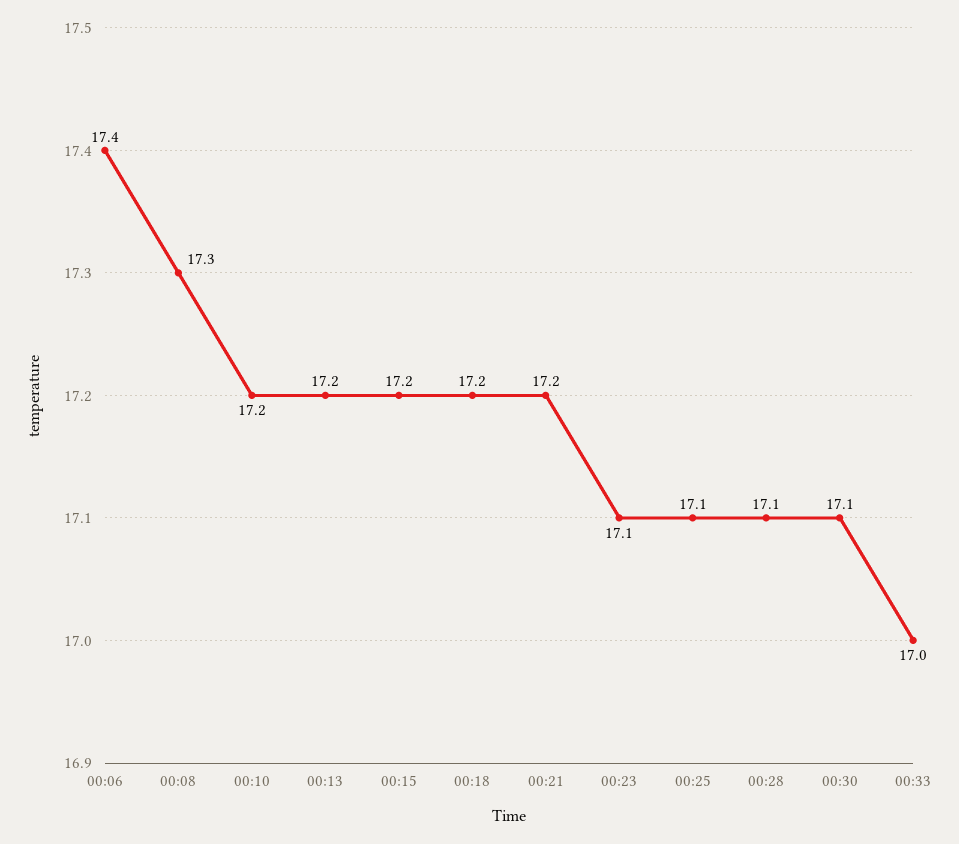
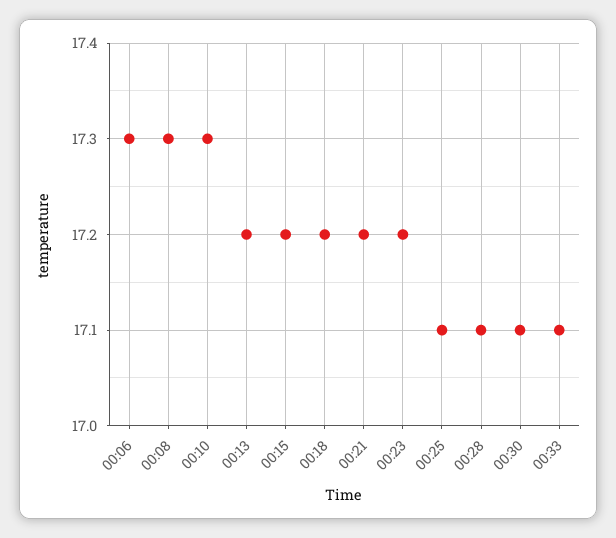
00:06: 17.4 -> 17.3
00:10: 17.2 -> 17.3
00:23: 17.1 -> 17.2
00:33: 17 -> 17.1

